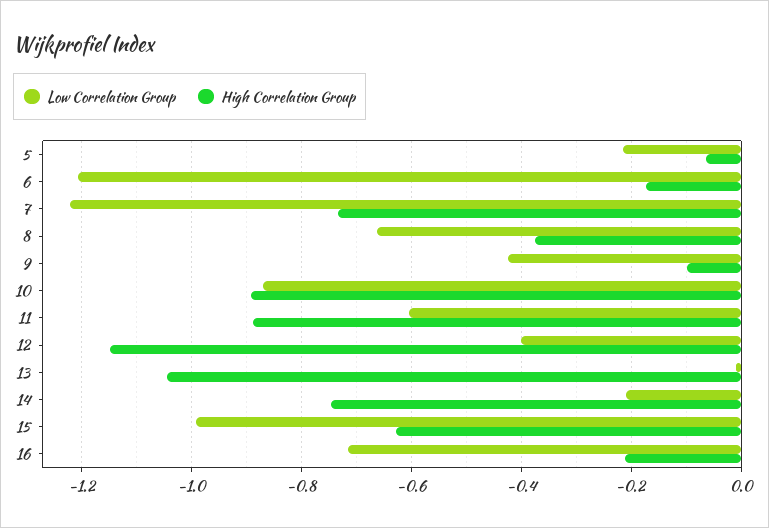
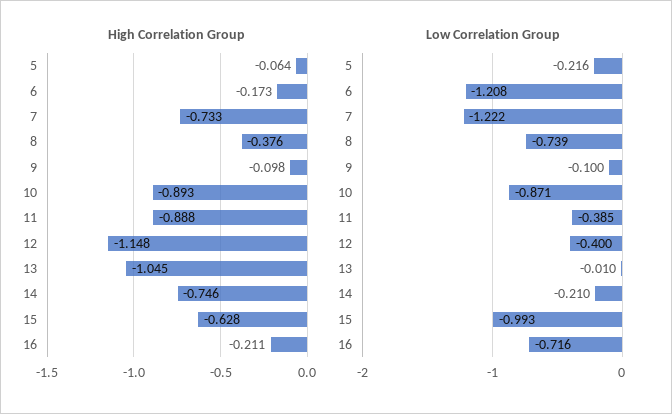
Low Correlation Group, 8: -0.66 -> -0.739
Low Correlation Group, 9: -0.42 -> -0.1
Low Correlation Group, 11: -0.6 -> -0.385

